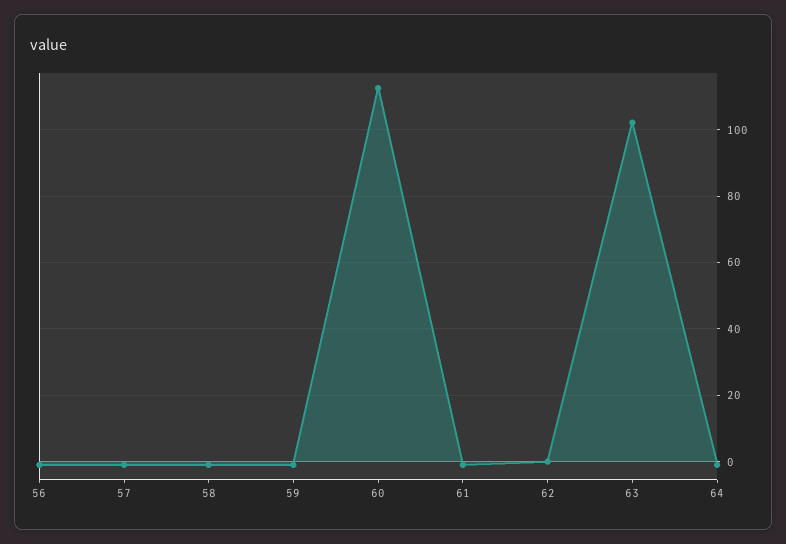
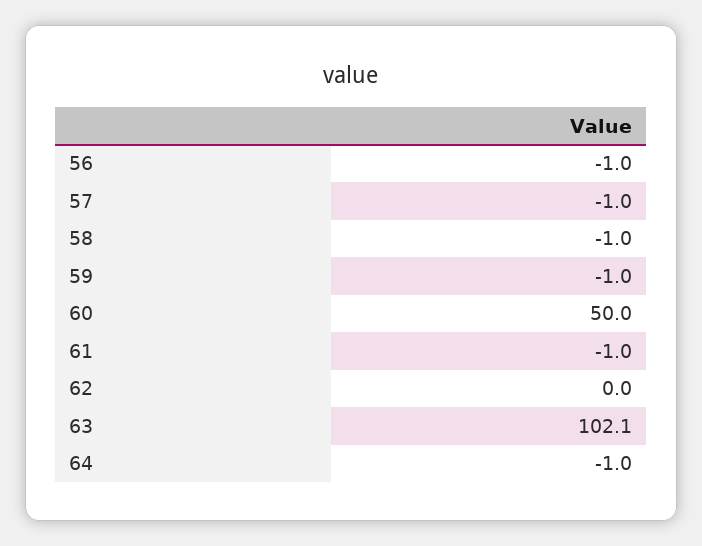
60: 112 -> 50

